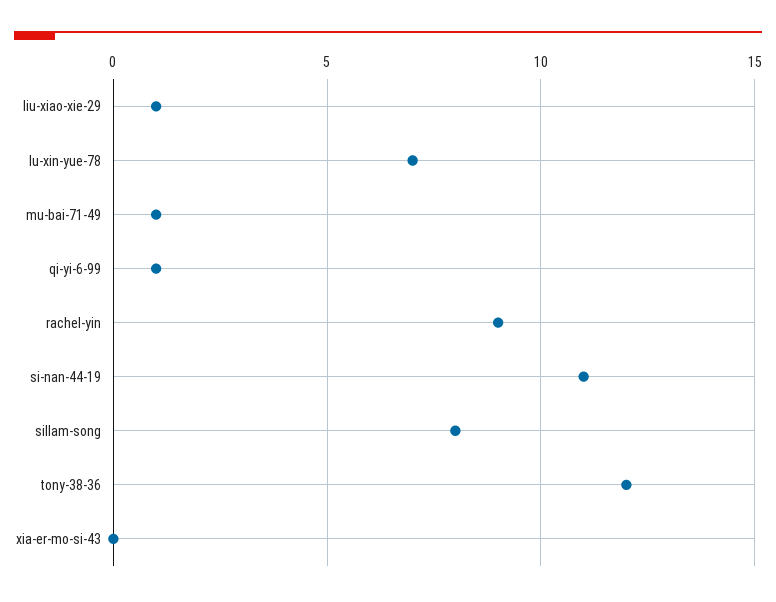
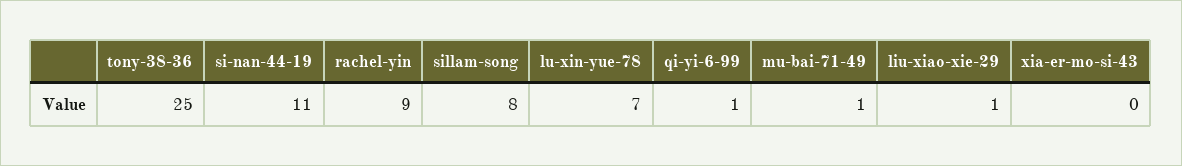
tony-38-36: 12 -> 25

